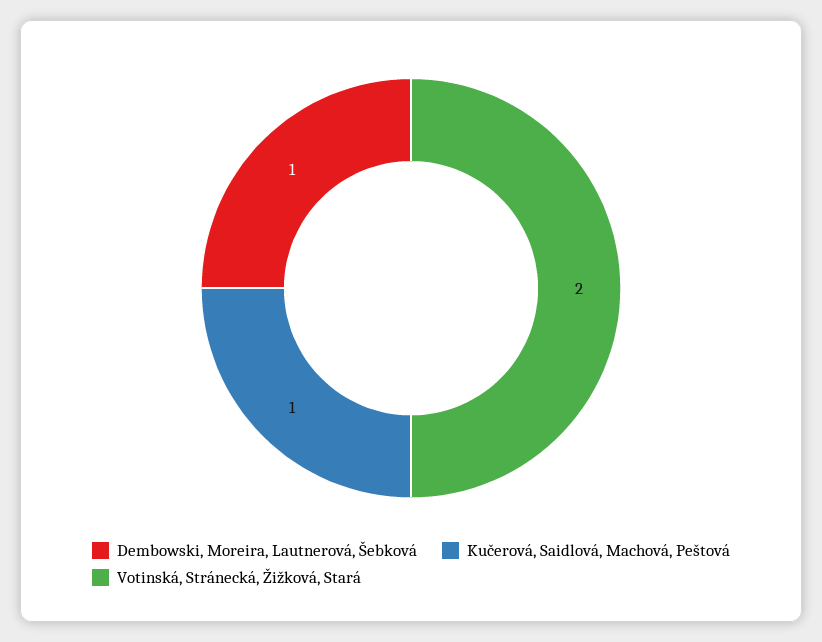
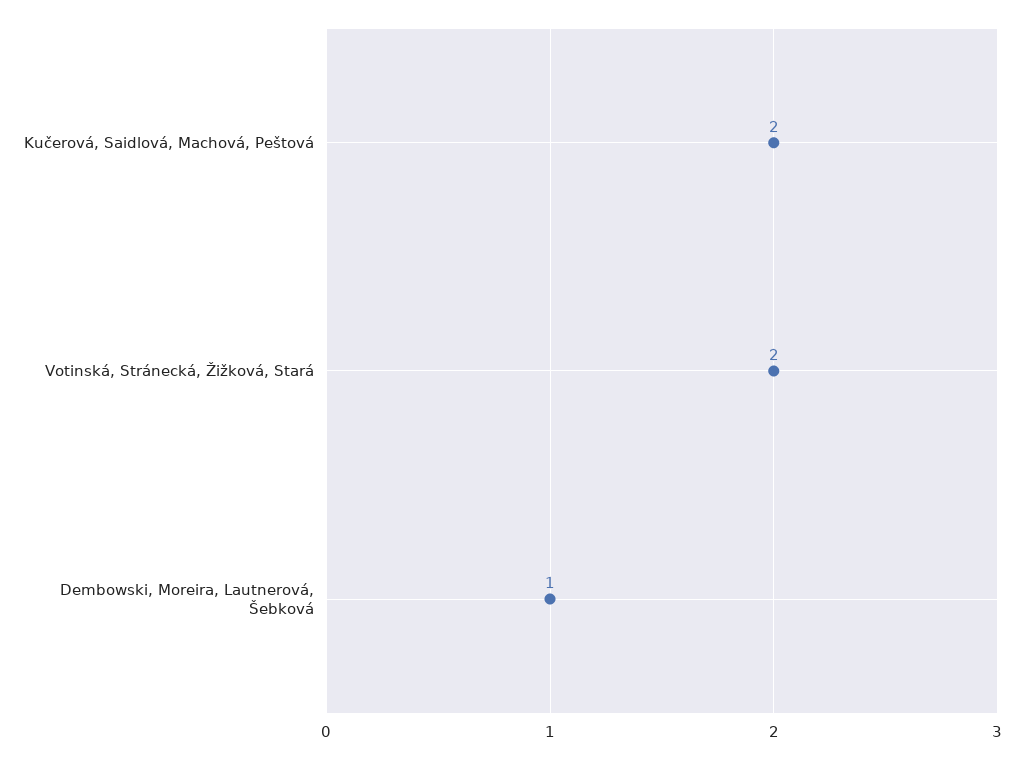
Kučerová, Saidlová, Machová, Peštová: 1 -> 2

